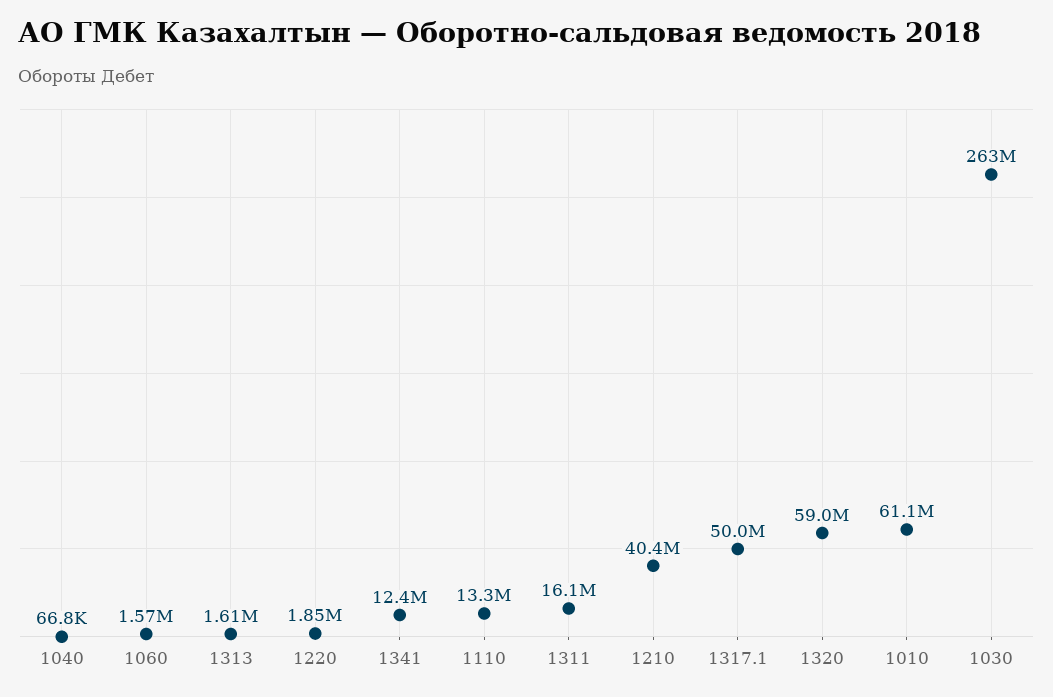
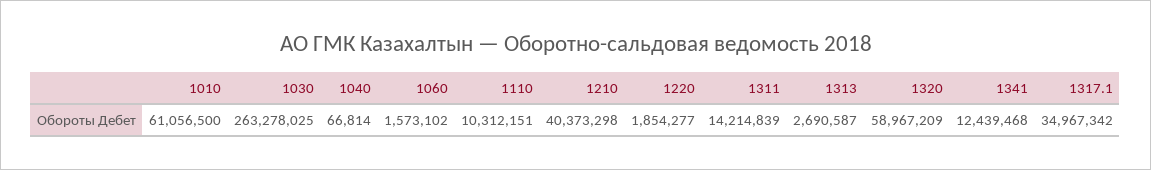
1313: 1610000 -> 2690587
1110: 13300000 -> 10312151
1311: 16100000 -> 14214839
1317.1: 50000000 -> 34967342

